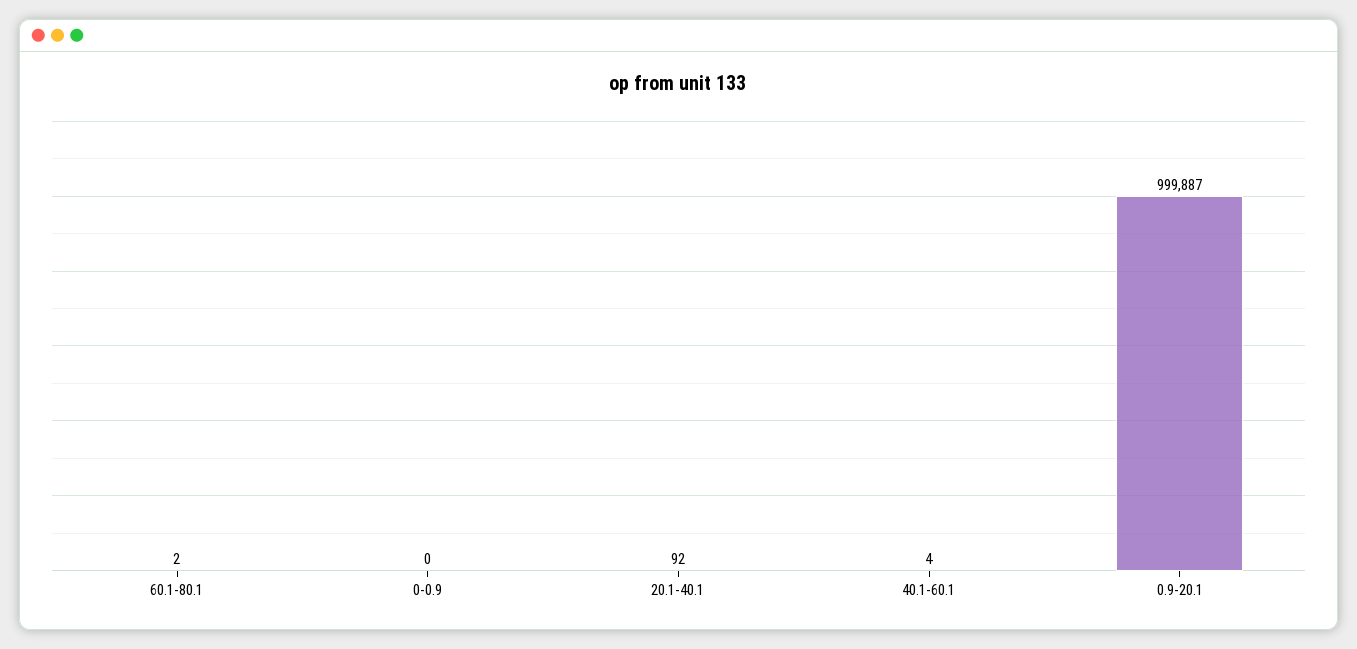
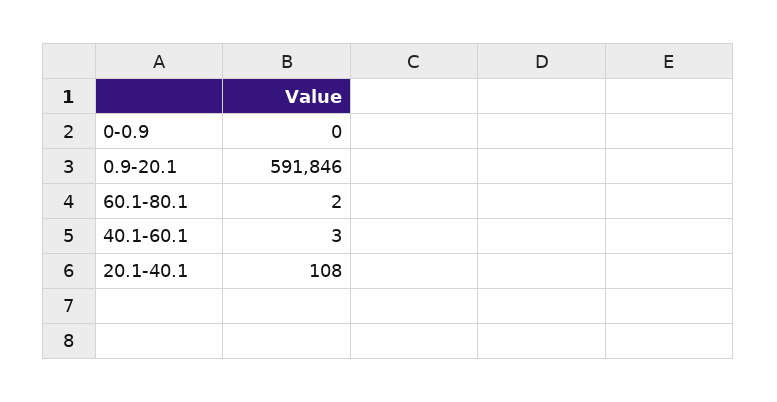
20.1-40.1: 92 -> 108
40.1-60.1: 4 -> 3
0.9-20.1: 999887 -> 591846

